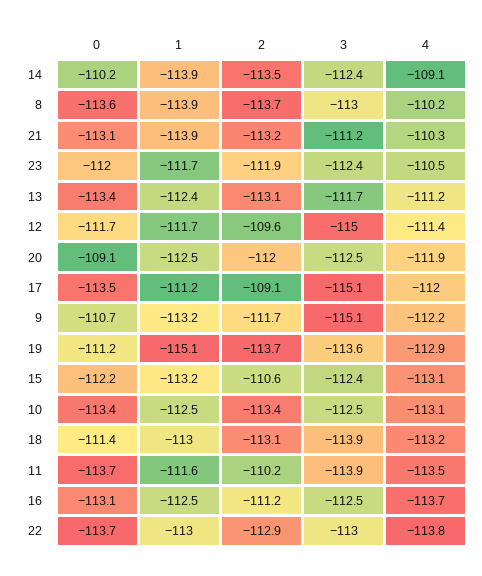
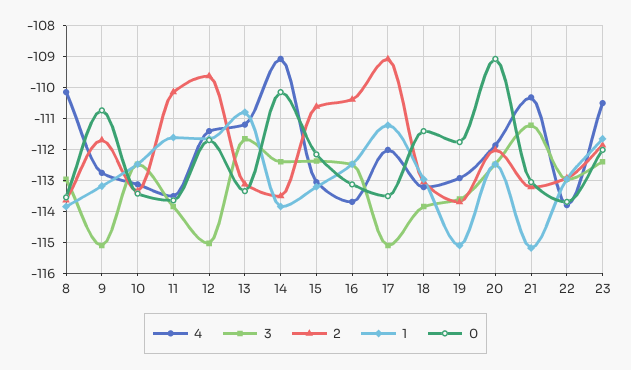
1, 21: -113.9 -> -115.2
1, 13: -112.4 -> -110.8
4, 9: -112.2 -> -112.8
0, 19: -111.2 -> -111.8
2, 16: -111.2 -> -110.4

